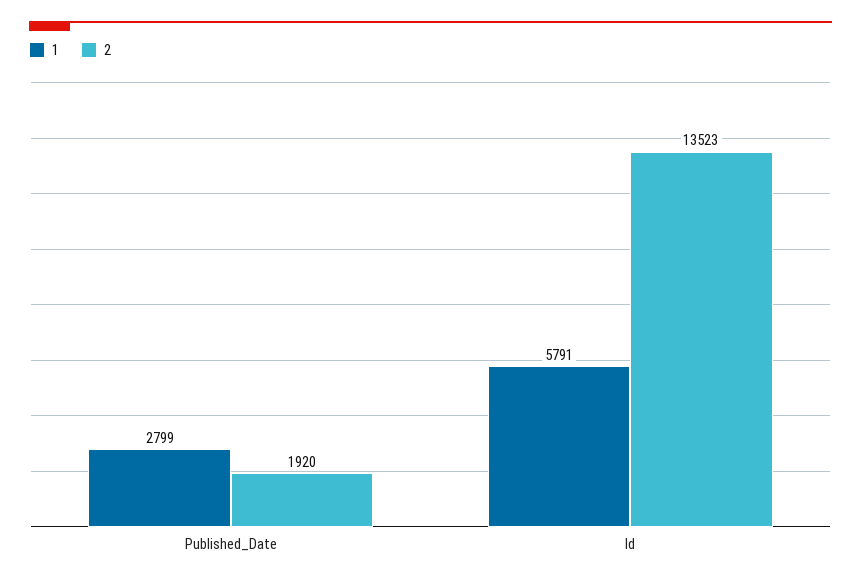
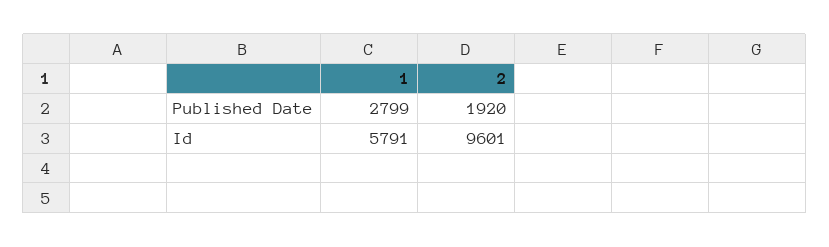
2, Id: 13523 -> 9601

